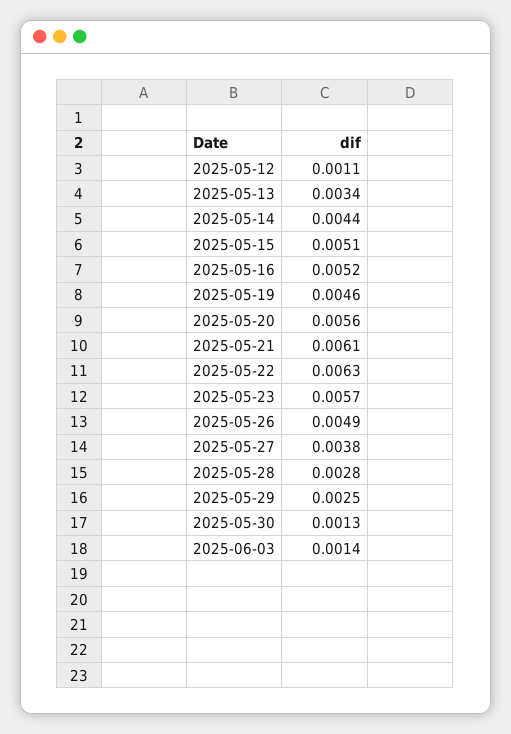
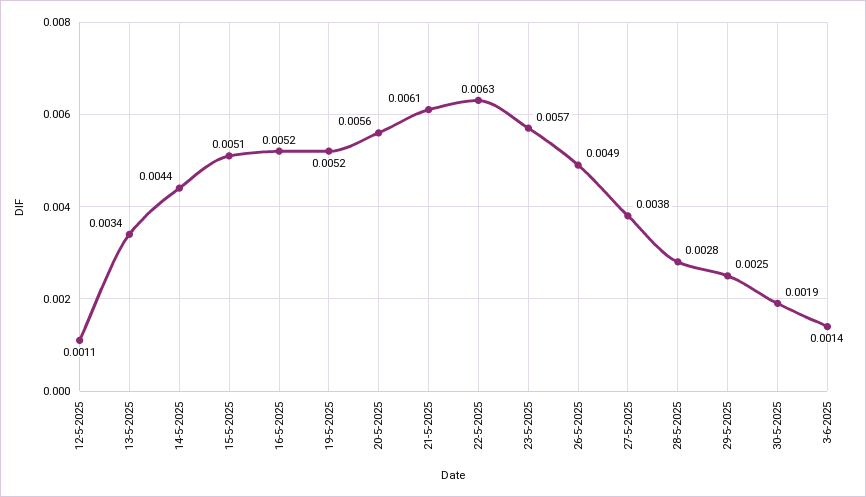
2025-05-19: 0.0046 -> 0.0052
2025-05-30: 0.0013 -> 0.0019

